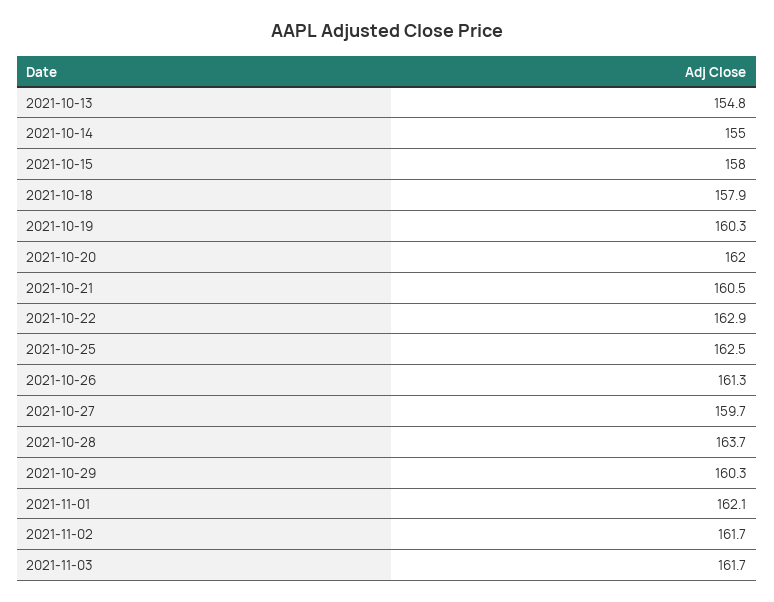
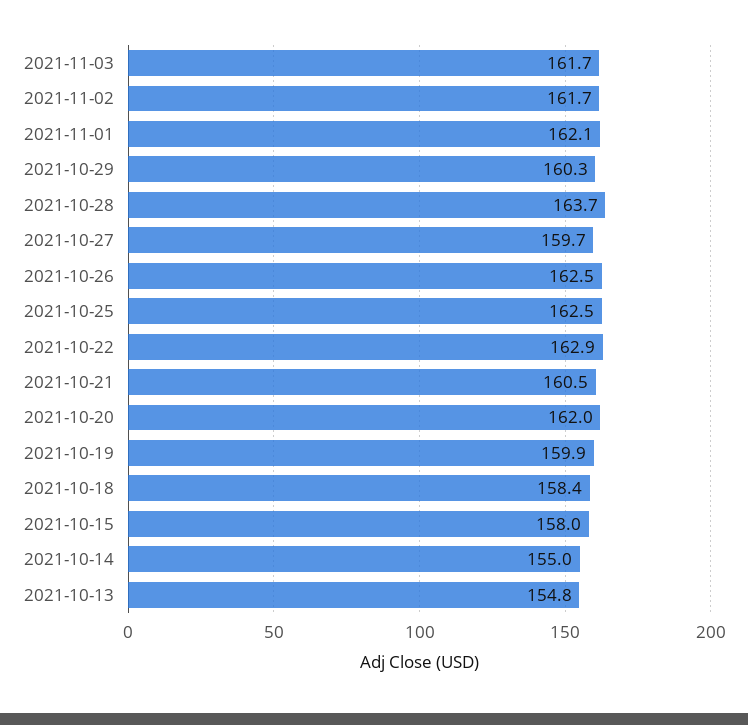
2021-10-18: 157.9 -> 158.4
2021-10-19: 160.3 -> 159.9
2021-10-26: 161.3 -> 162.5

